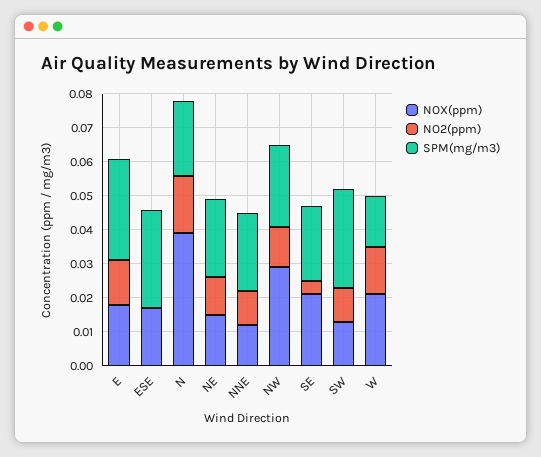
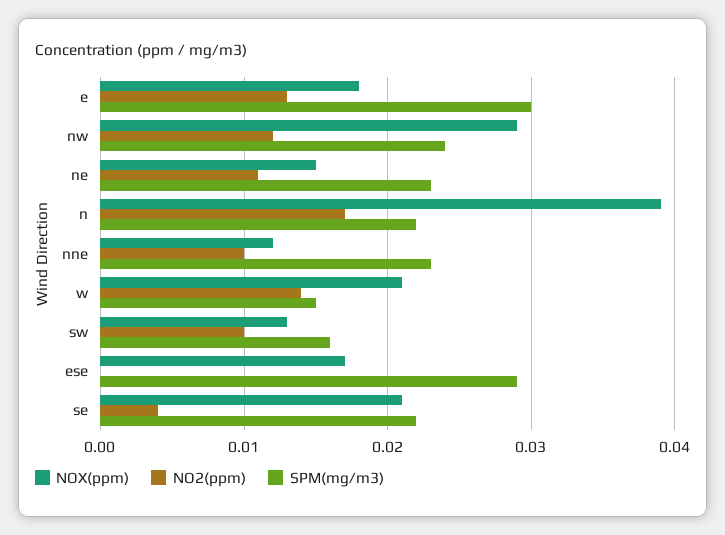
SPM(mg/m3), SW: 0.03 -> 0.016

